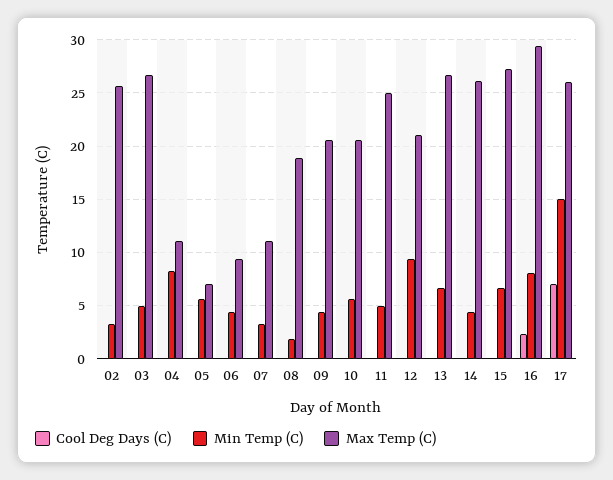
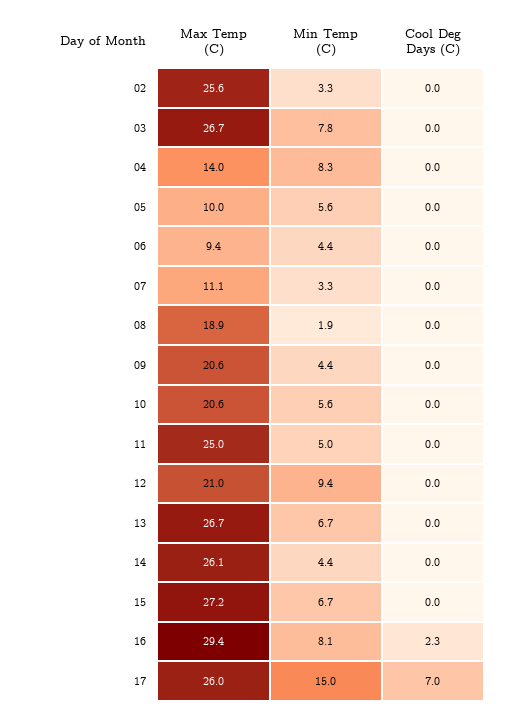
Min Temp (C), 03: 5 -> 7.8
Max Temp (C), 04: 11 -> 14
Max Temp (C), 05: 7 -> 10

